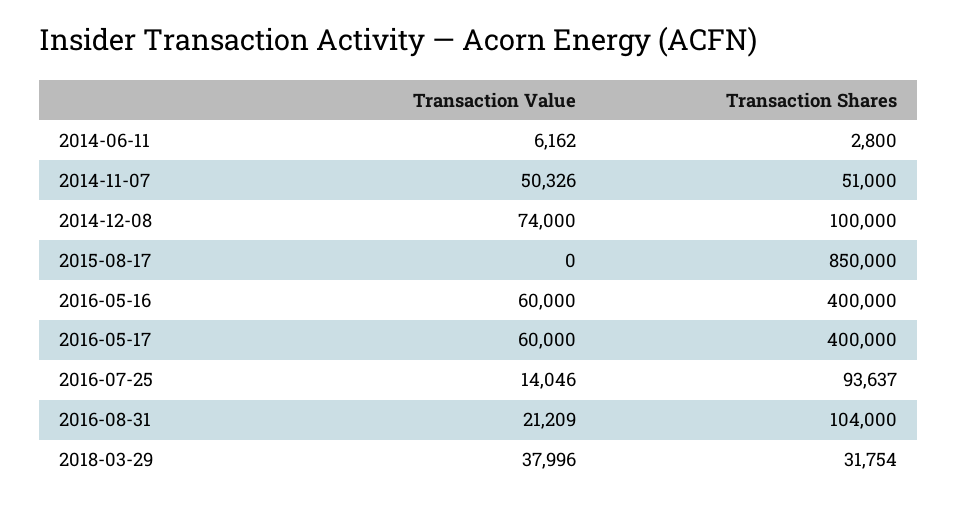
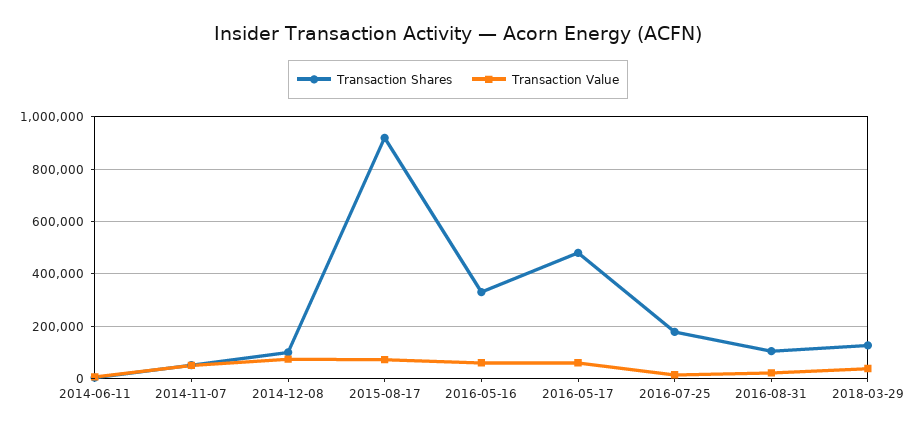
Transaction Value, 2015-08-17: 0 -> 75000
Transaction Shares, 2015-08-17: 850000 -> 925000
Transaction Shares, 2016-05-16: 400000 -> 325000
Transaction Shares, 2016-05-17: 400000 -> 475000
Transaction Shares, 2016-07-25: 93637 -> 175000
Transaction Shares, 2018-03-29: 31754 -> 125000

